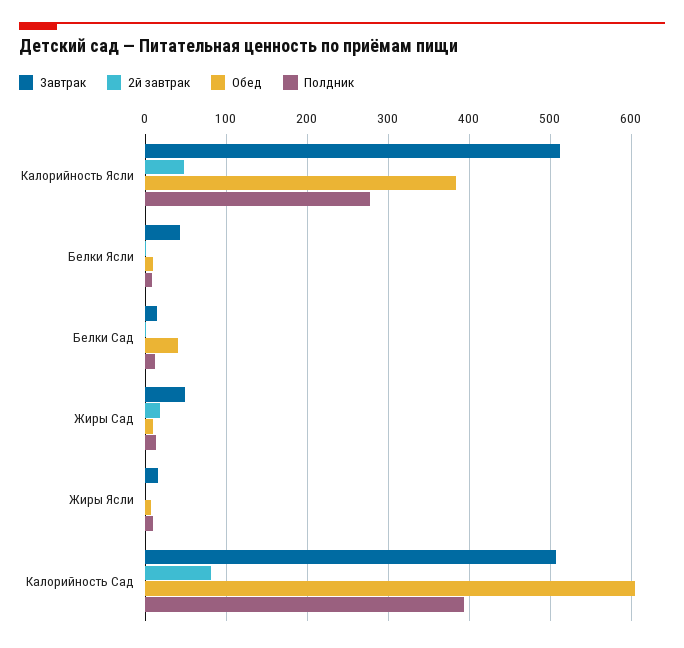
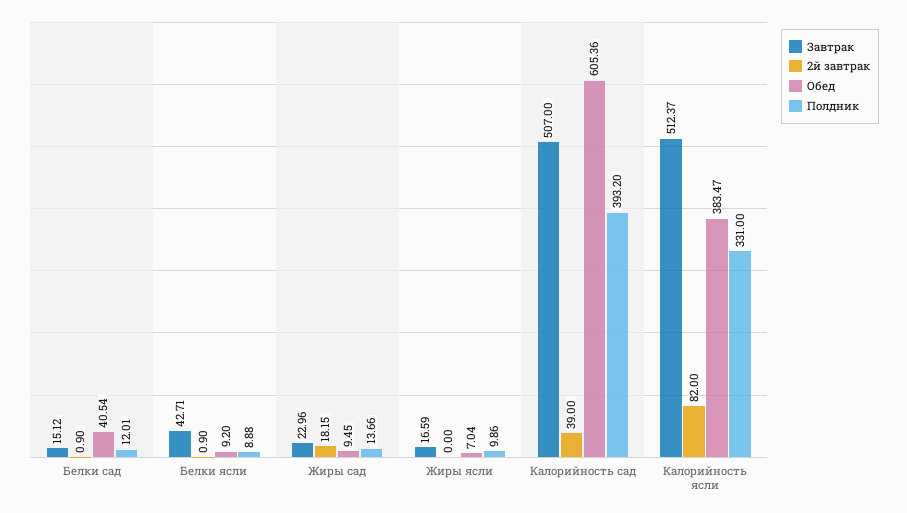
2й завтрак, Калорийность Ясли: 50 -> 82
Полдник, Калорийность Ясли: 280 -> 331
Завтрак, Жиры Сад: 50 -> 22.96
2й завтрак, Калорийность Сад: 80 -> 39

